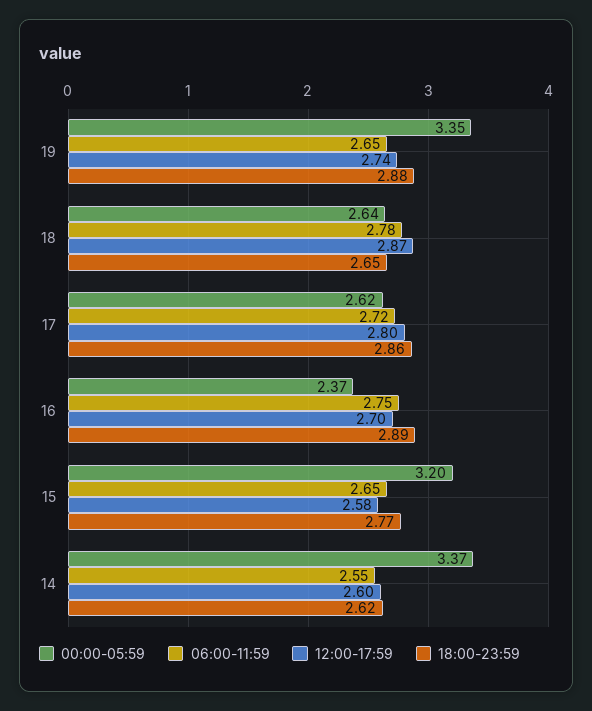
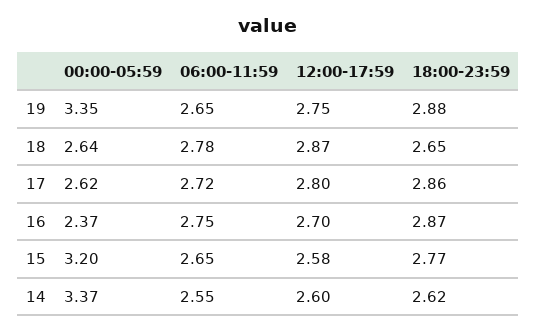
12:00-17:59, 19: 2.74 -> 2.75
18:00-23:59, 16: 2.89 -> 2.87

